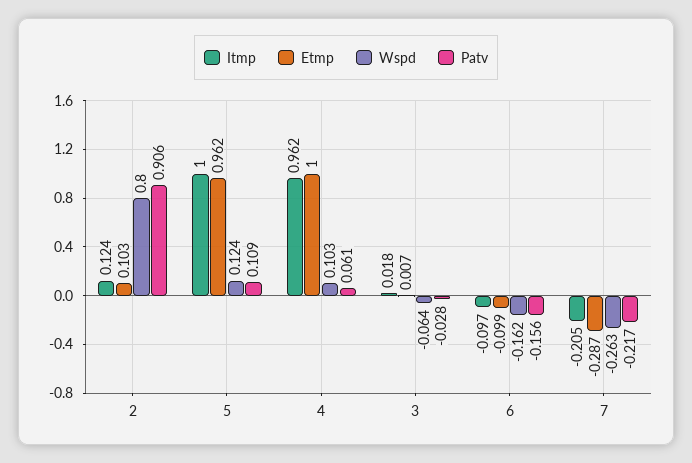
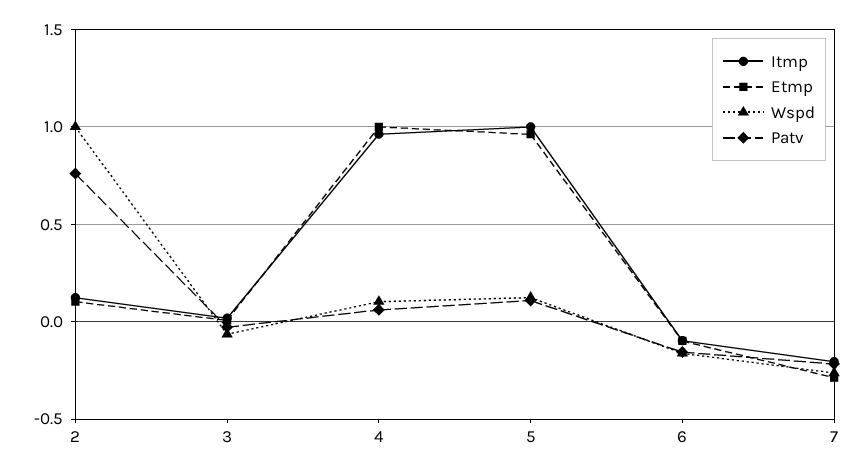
Wspd, 2: 0.8 -> 1
Patv, 2: 0.906 -> 0.75

